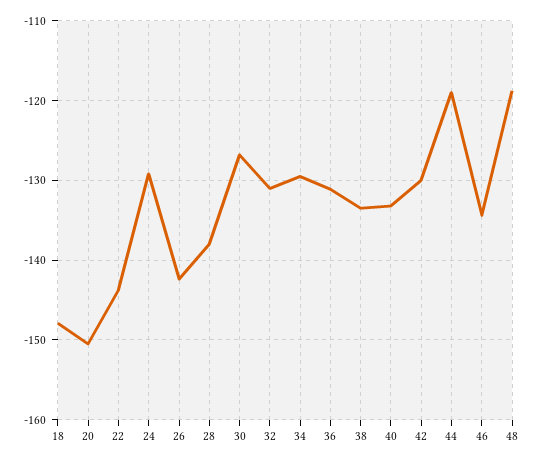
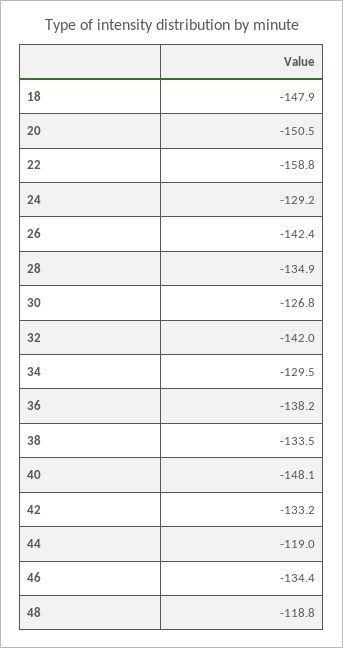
22: -144 -> -158.8
28: -138 -> -134.9
32: -131 -> -142
36: -131 -> -138.2
40: -133 -> -148.1
42: -130 -> -133.2

